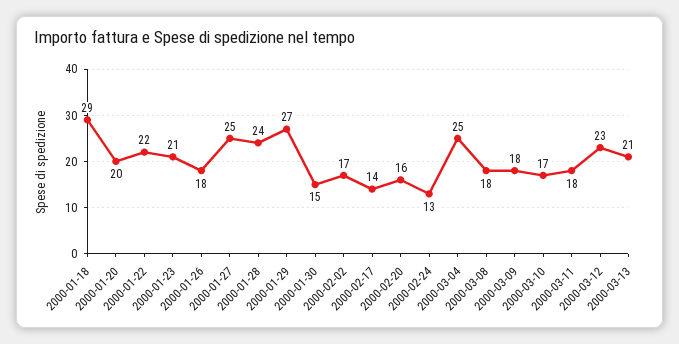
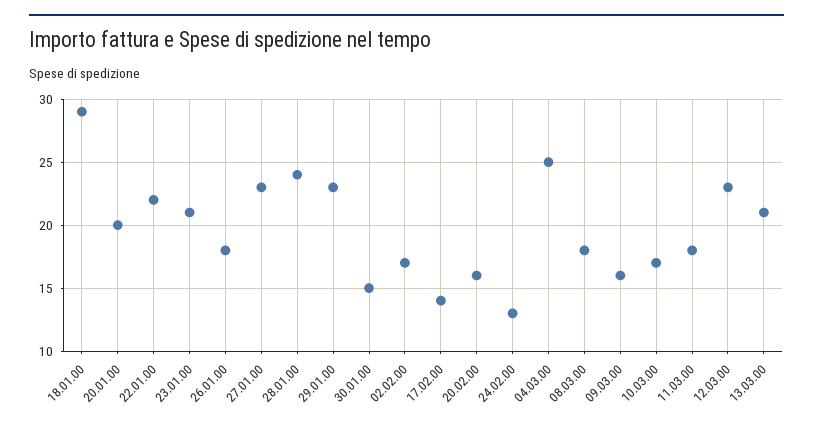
2000-01-27: 25 -> 23
2000-01-29: 27 -> 23
2000-03-09: 18 -> 16

